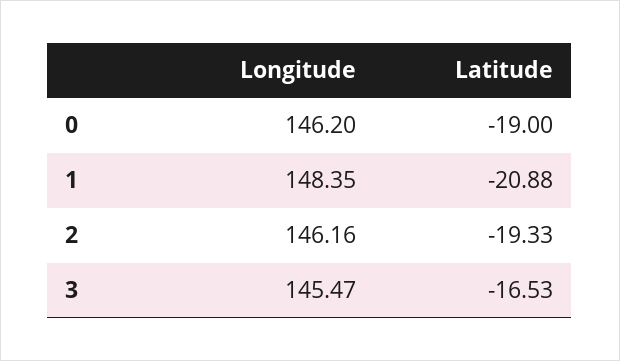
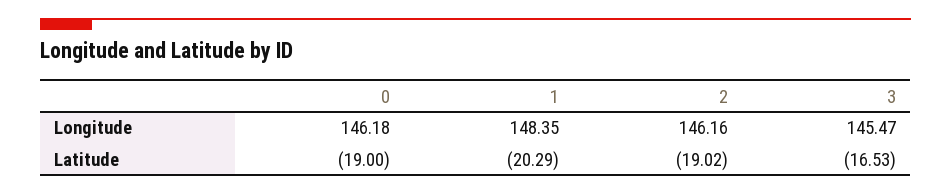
Longitude, 0: 146.2 -> 146.18
Latitude, 1: -20.88 -> -20.29
Latitude, 2: -19.33 -> -19.02

